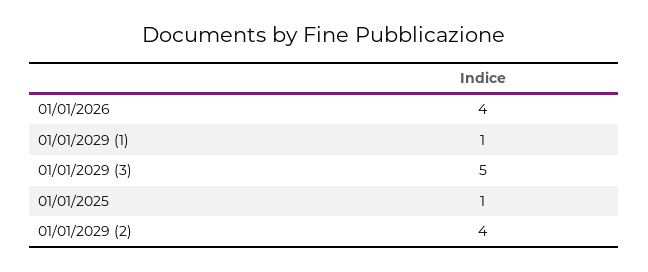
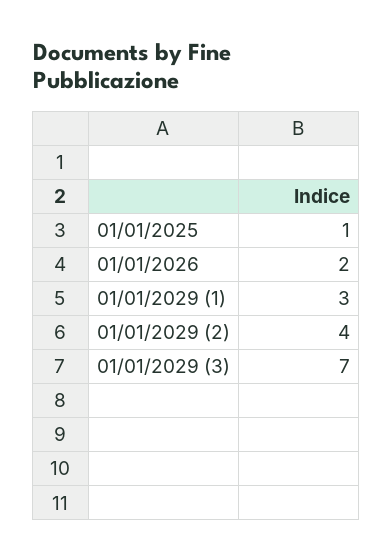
01/01/2026: 4 -> 2
01/01/2029 (1): 1 -> 3
01/01/2029 (3): 5 -> 7

